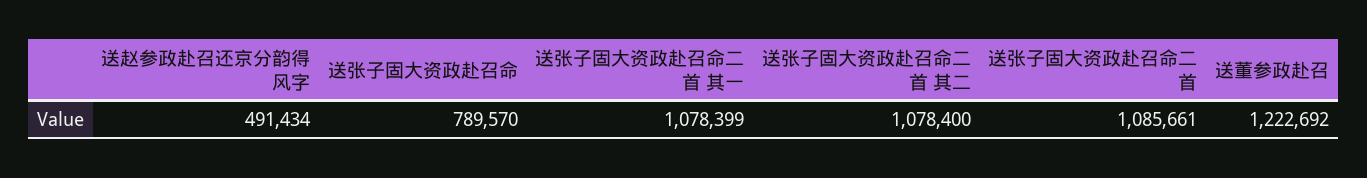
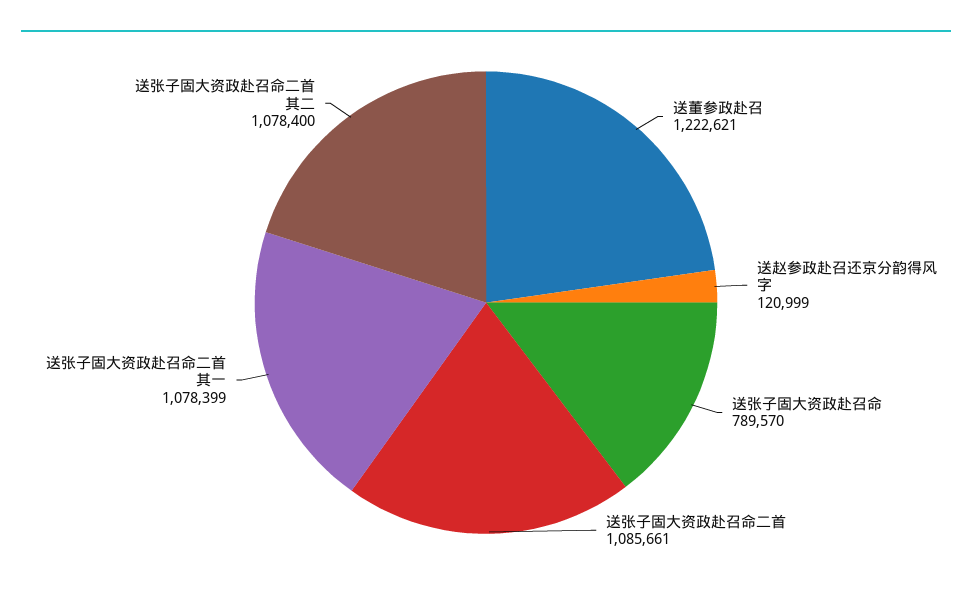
送赵参政赴召还京分韵得风字: 491434 -> 120999
送董参政赴召: 1222692 -> 1222621

